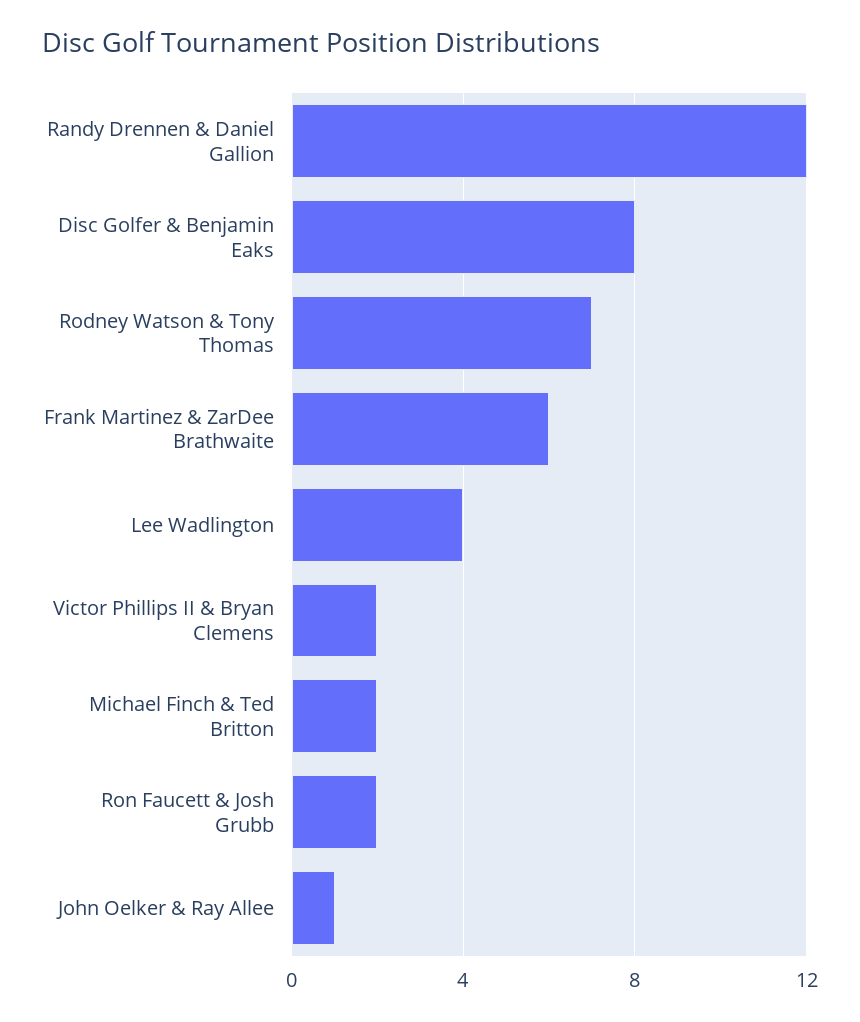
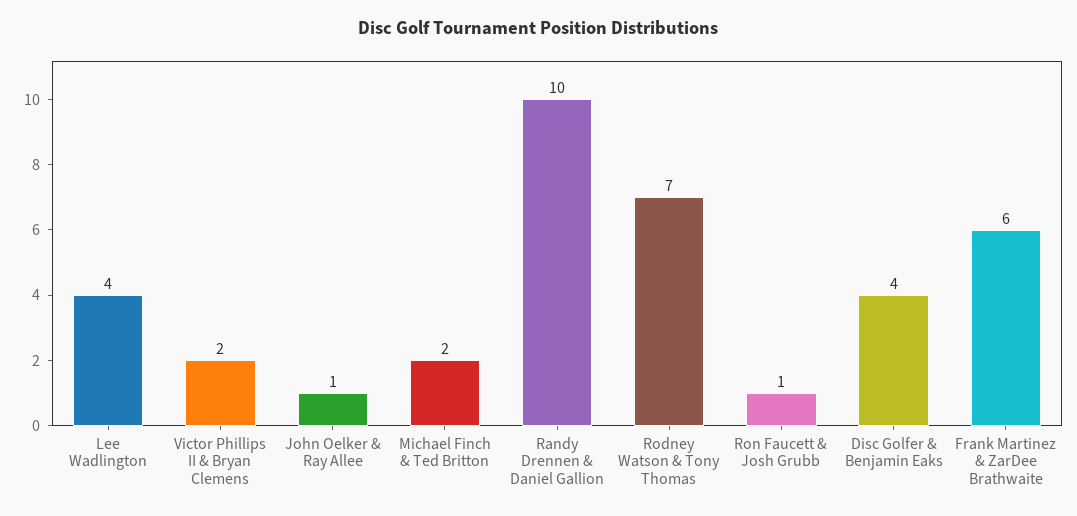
Randy Drennen & Daniel Gallion: 12 -> 10
Disc Golfer & Benjamin Eaks: 8 -> 4
Ron Faucett & Josh Grubb: 2 -> 1

